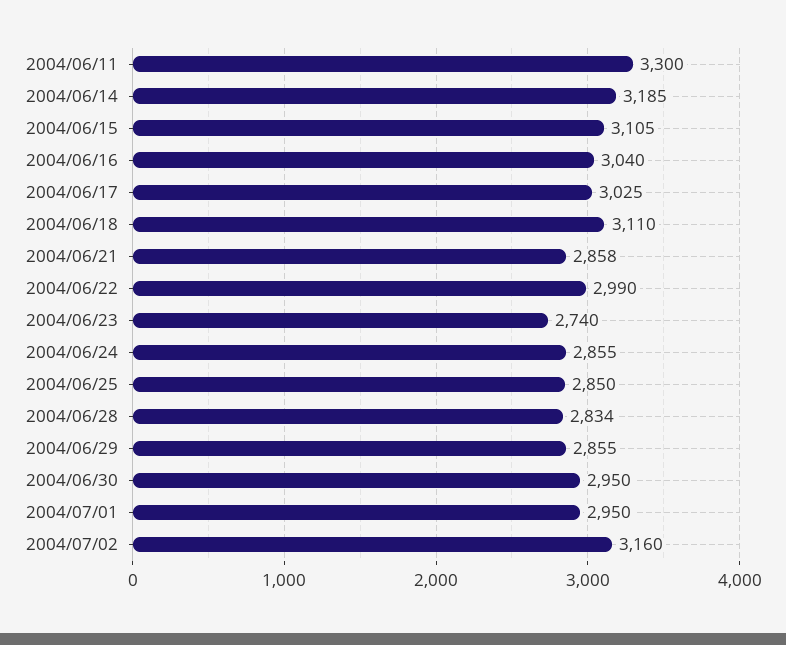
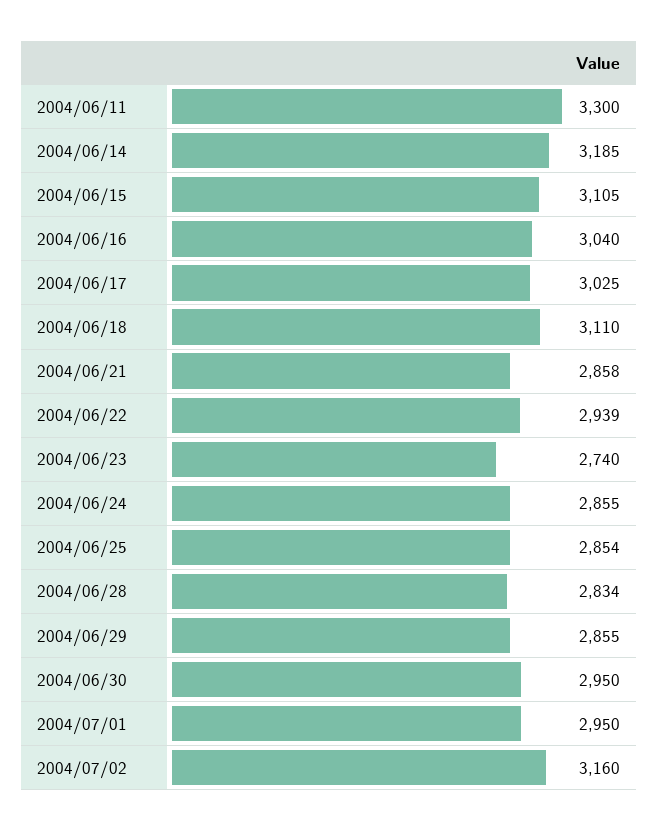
2004/06/22: 2990 -> 2939
2004/06/25: 2850 -> 2854

